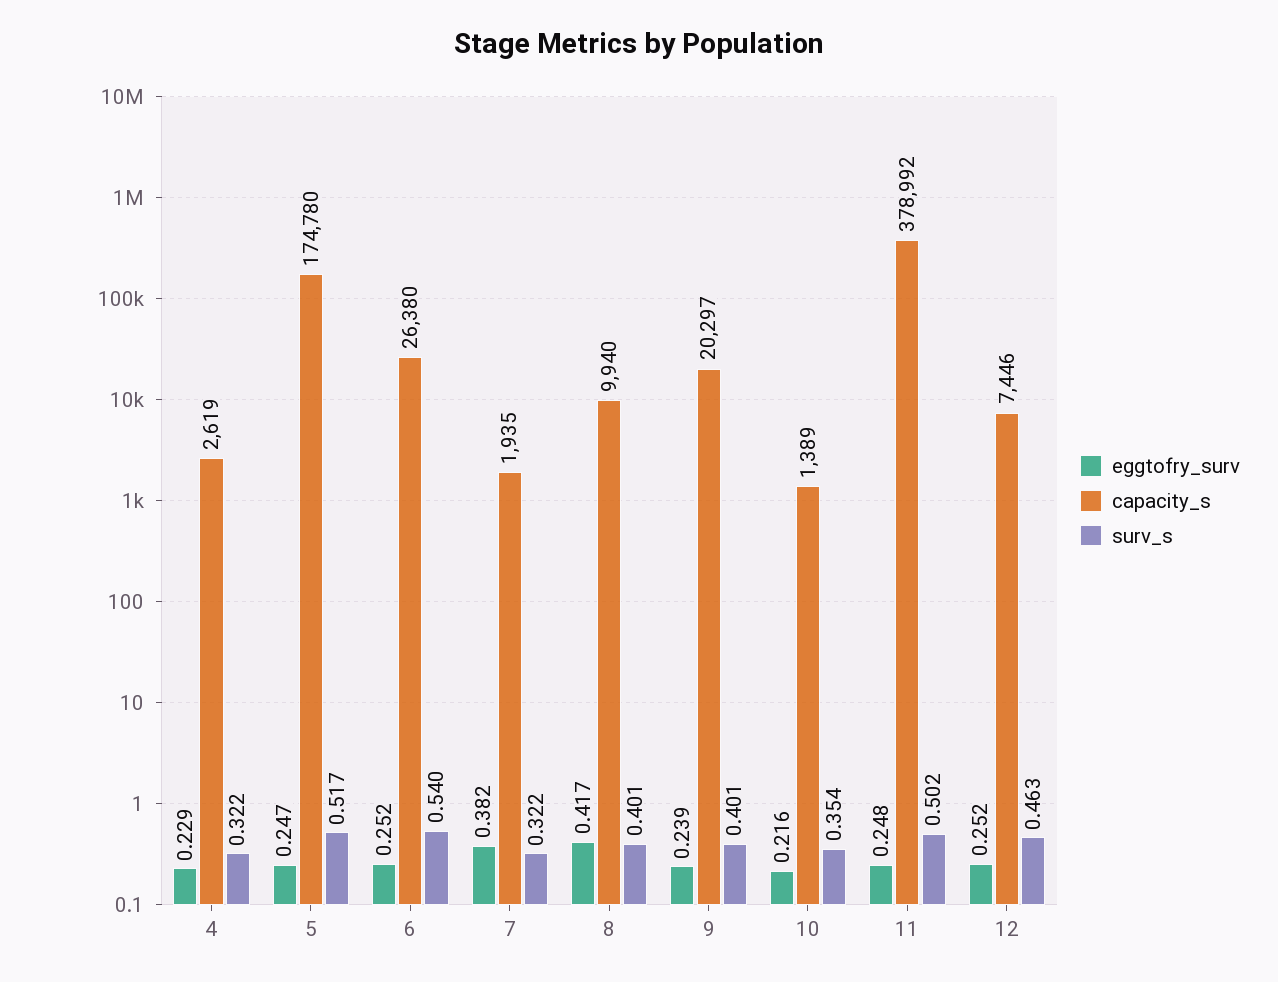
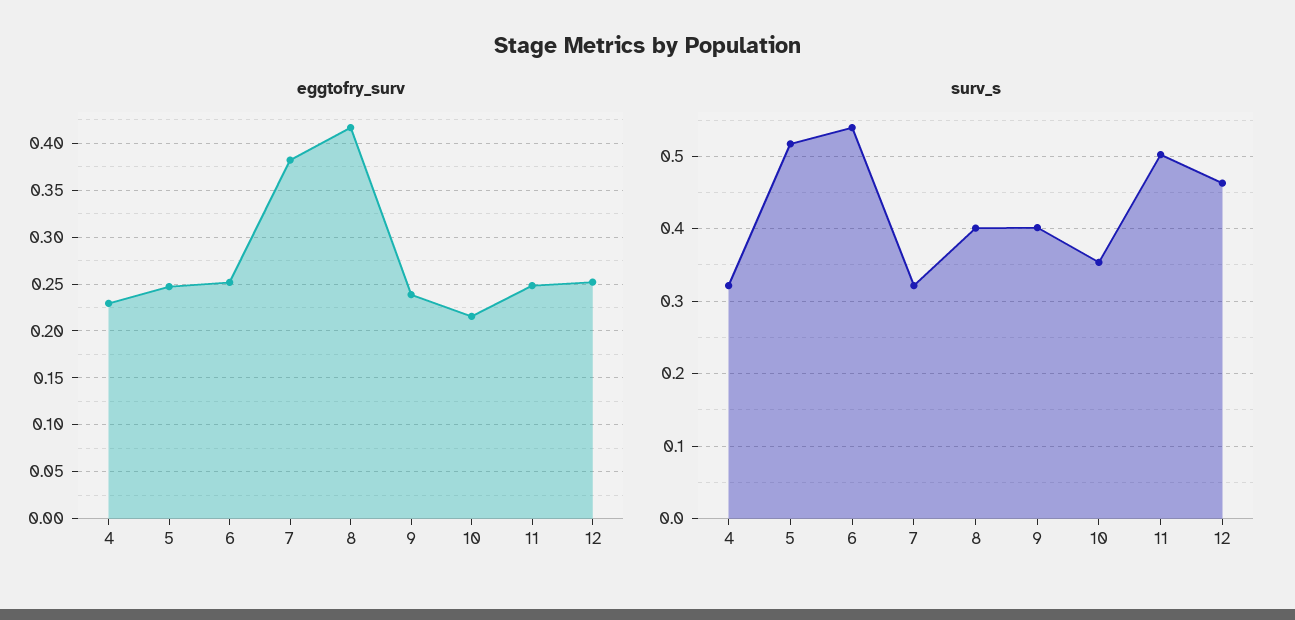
capacity_s, 4: 2619 -> none
capacity_s, 5: 174780 -> none
capacity_s, 6: 26380 -> none
capacity_s, 7: 1935 -> none
capacity_s, 8: 9940 -> none
capacity_s, 9: 20297 -> none
capacity_s, 10: 1389 -> none
capacity_s, 11: 378992 -> none
capacity_s, 12: 7446 -> none

